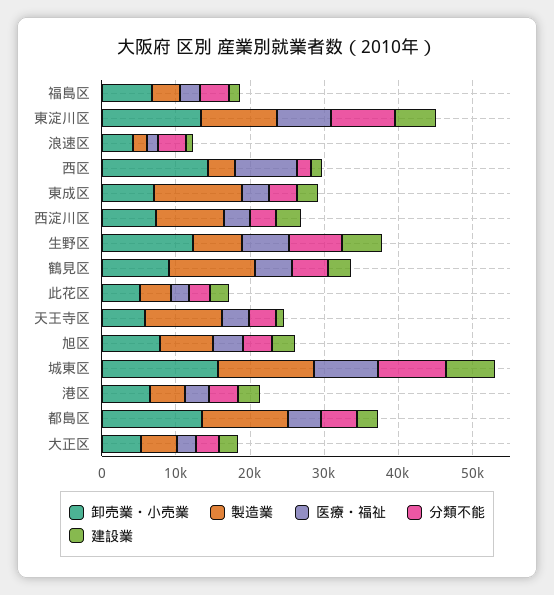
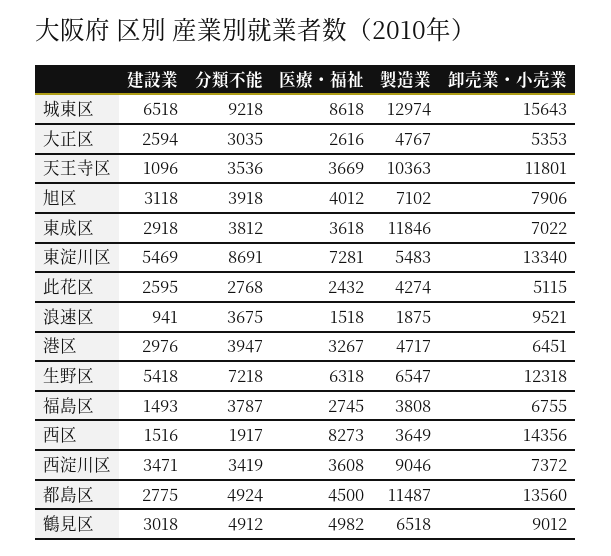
製造業, 東淀川区: 10000 -> 5483
卸売業・小売業, 浪速区: 4000 -> 9521
製造業, 鶴見区: 12000 -> 6518
卸売業・小売業, 天王寺区: 6000 -> 11801

